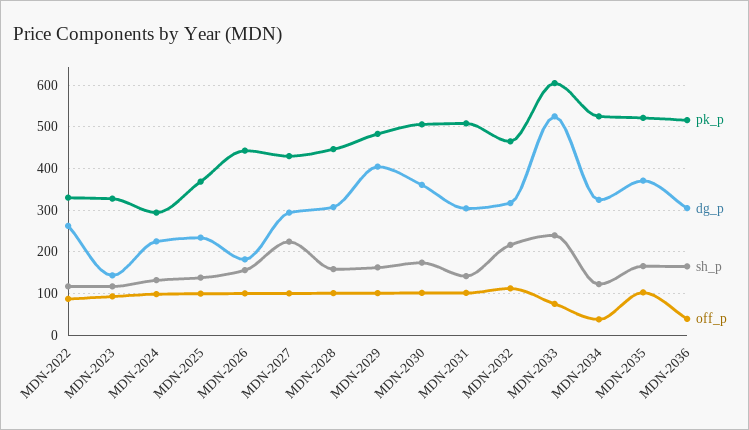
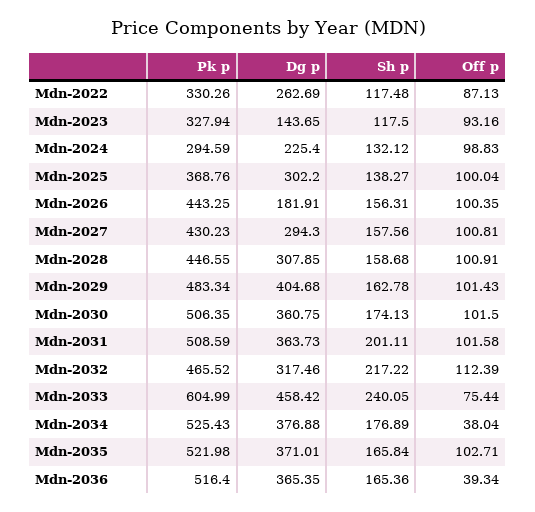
dg_p, MDN-2025: 240 -> 302.2
sh_p, MDN-2027: 220 -> 157.56
dg_p, MDN-2031: 300 -> 363.73
sh_p, MDN-2031: 140 -> 201.11
dg_p, MDN-2033: 520 -> 458.42
dg_p, MDN-2034: 320 -> 376.88
sh_p, MDN-2034: 120 -> 176.89
dg_p, MDN-2036: 300 -> 365.35

